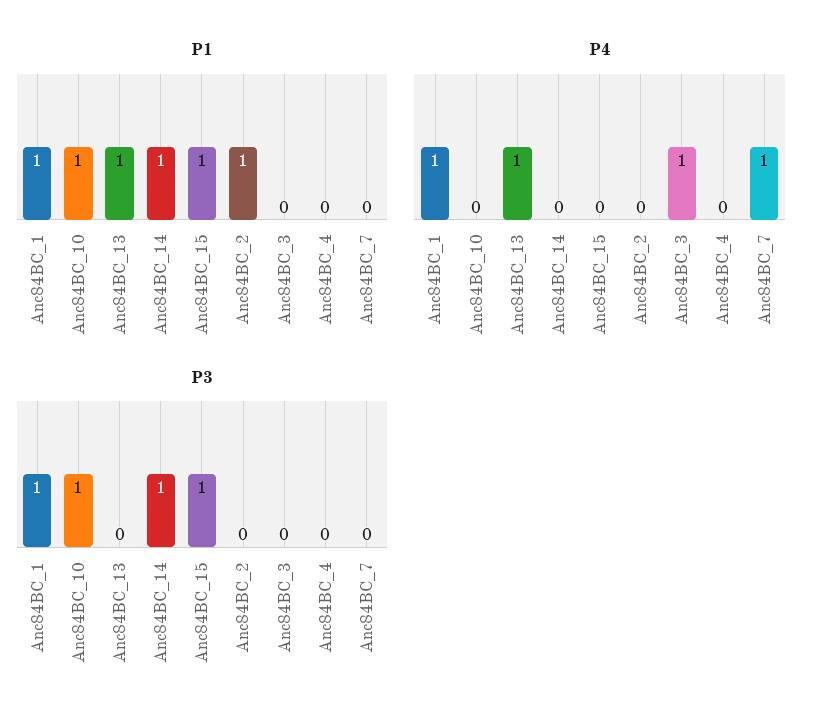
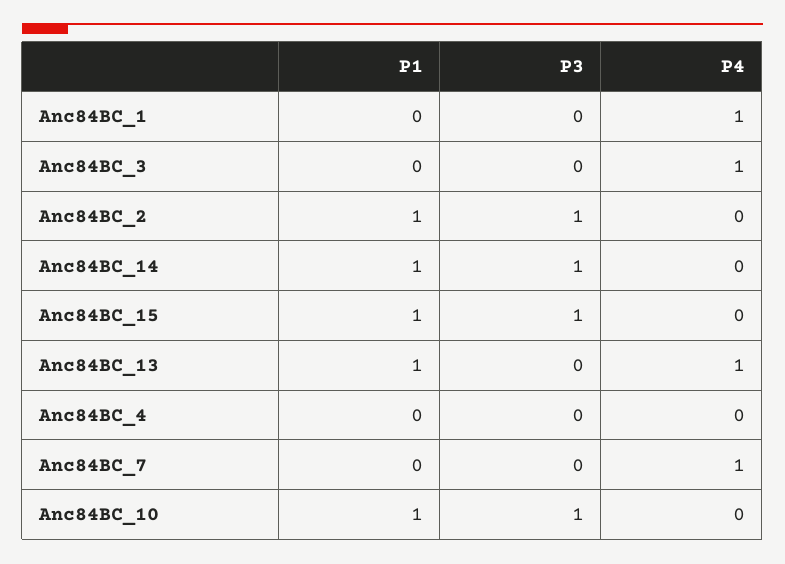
P1, Anc84BC_1: 1 -> 0
P3, Anc84BC_1: 1 -> 0
P3, Anc84BC_2: 0 -> 1

